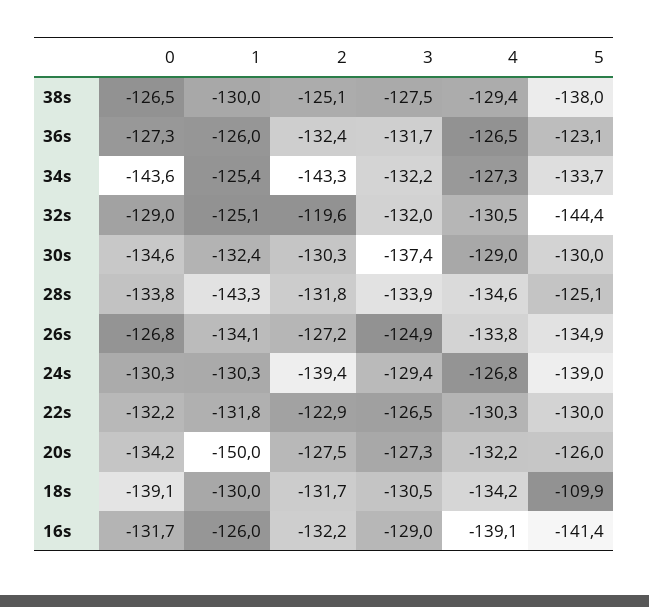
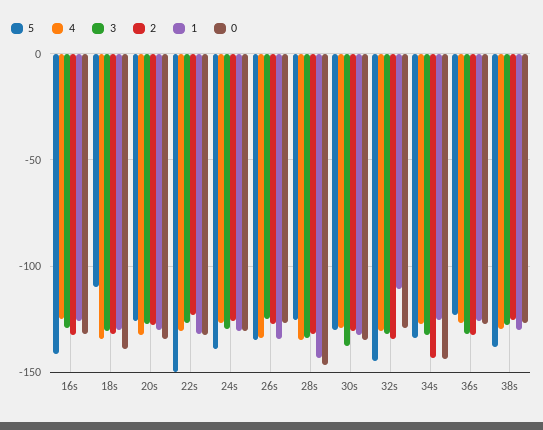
1, 32s: -125.1 -> -110
2, 32s: -119.6 -> -135
0, 28s: -133.8 -> -145
2, 24s: -139.4 -> -125
5, 22s: -130 -> -150
1, 20s: -150 -> -130
4, 16s: -139.1 -> -125

